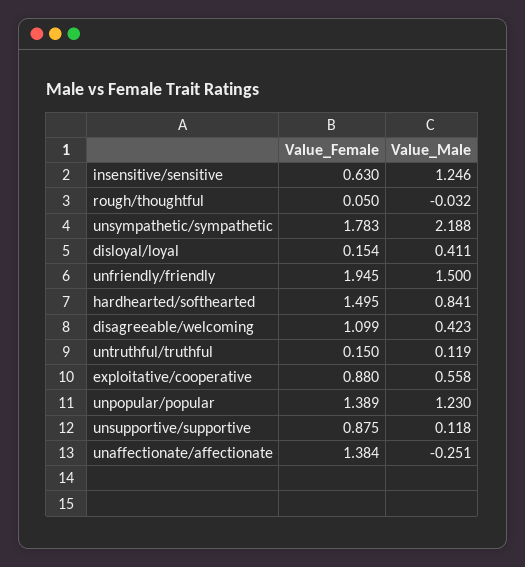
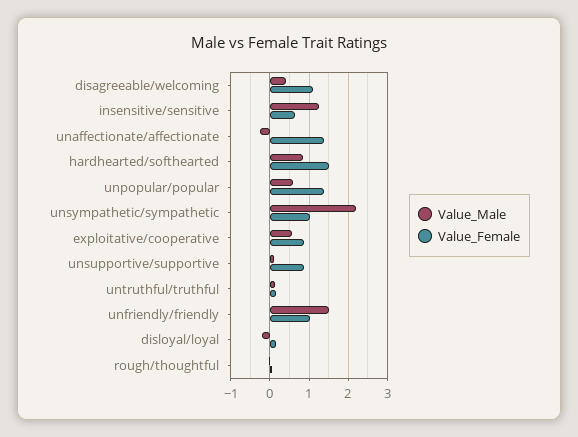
Value_Female, unsympathetic/sympathetic: 1.783 -> 1
Value_Male, disloyal/loyal: 0.411 -> -0.2
Value_Female, unfriendly/friendly: 1.945 -> 1
Value_Male, unpopular/popular: 1.23 -> 0.6

